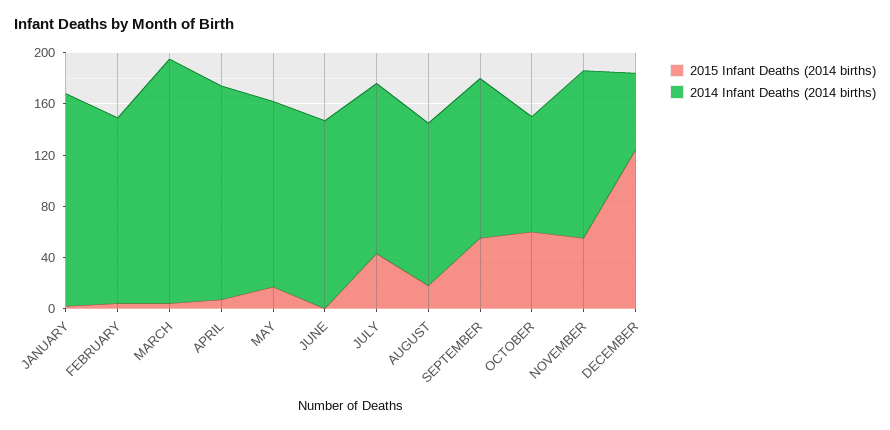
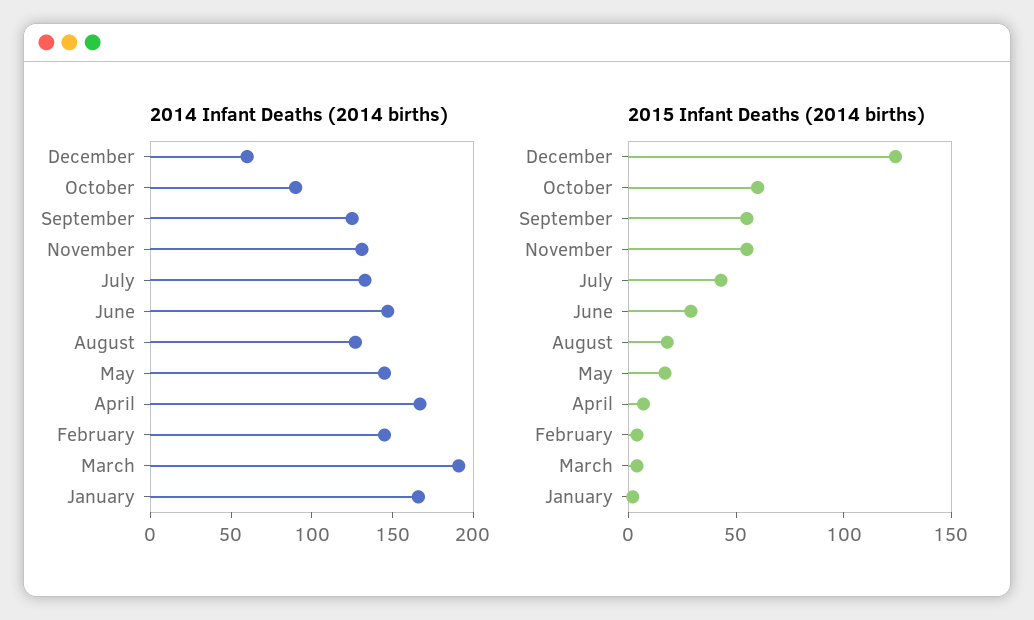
2015 Infant Deaths (2014 births), JUNE: 0 -> 30

